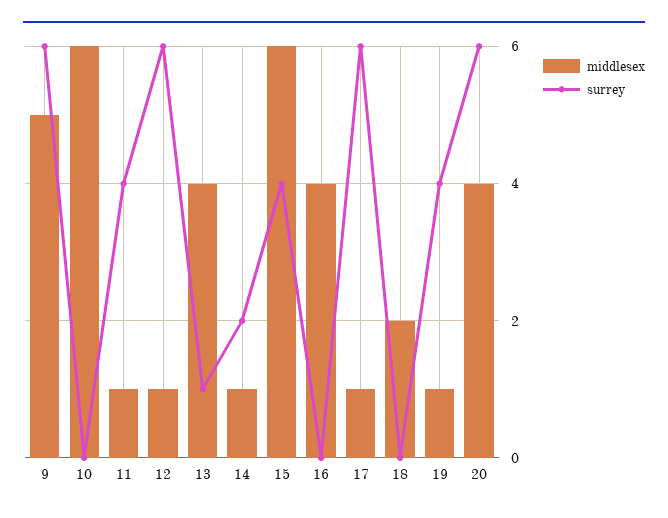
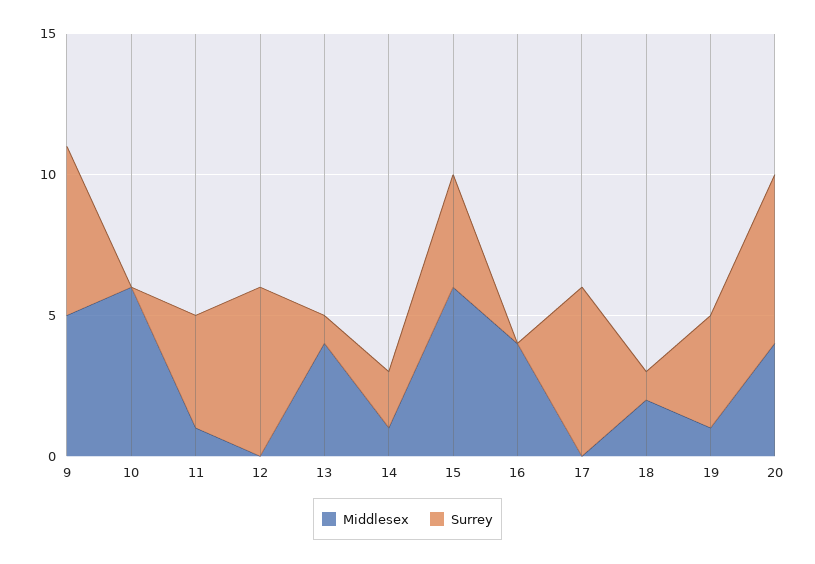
middlesex, 12: 1 -> 0
middlesex, 17: 1 -> 0
surrey, 18: 0 -> 1

